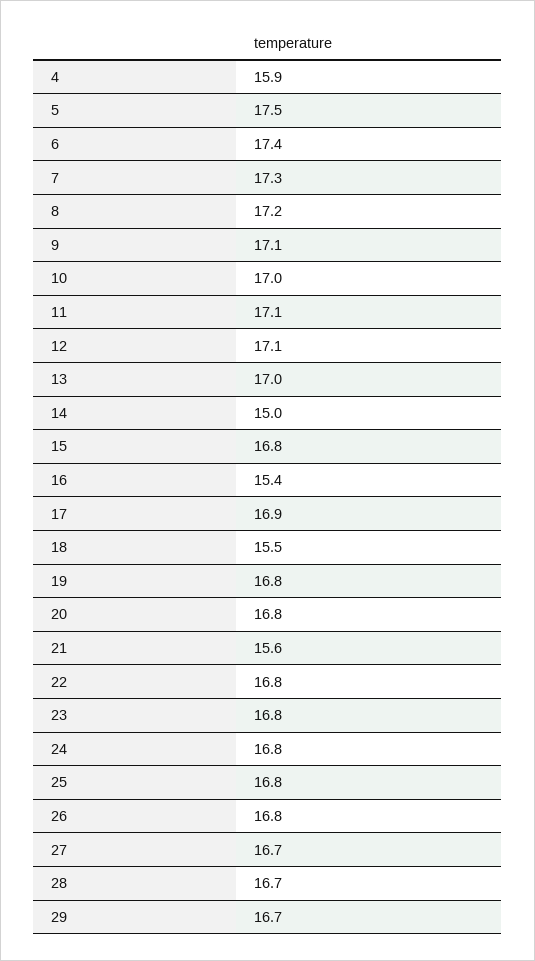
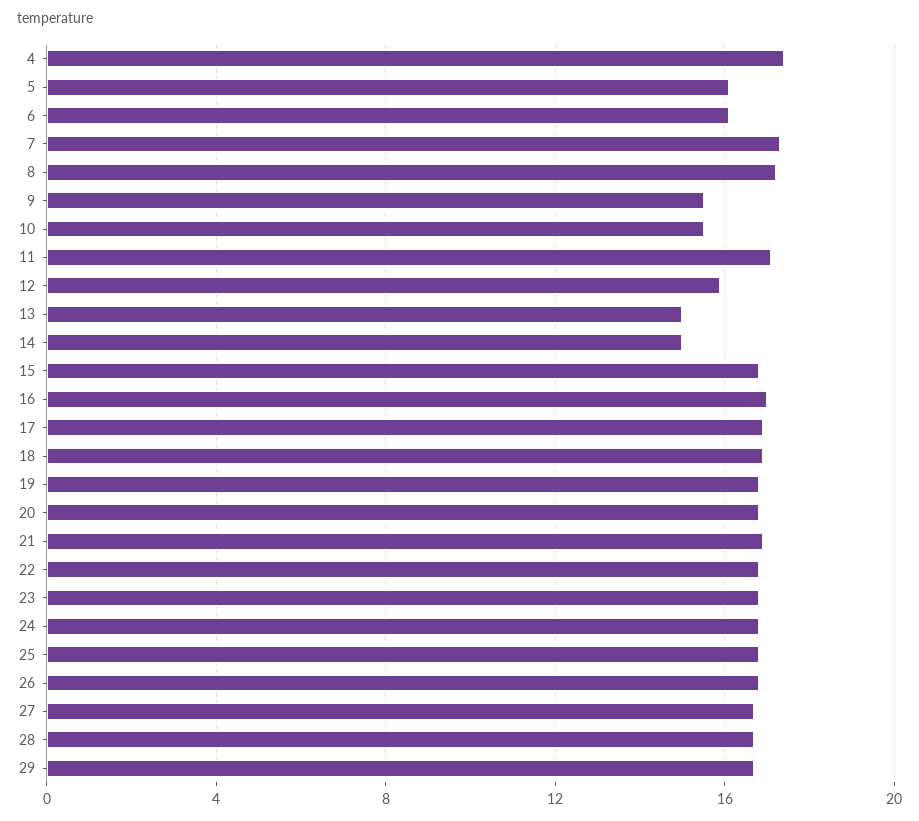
4: 15.9 -> 17.5
5: 17.5 -> 16
6: 17.4 -> 16
9: 17.1 -> 15.5
10: 17 -> 15.5
12: 17.1 -> 16
13: 17 -> 15
16: 15.4 -> 17
18: 15.5 -> 17
21: 15.6 -> 17

